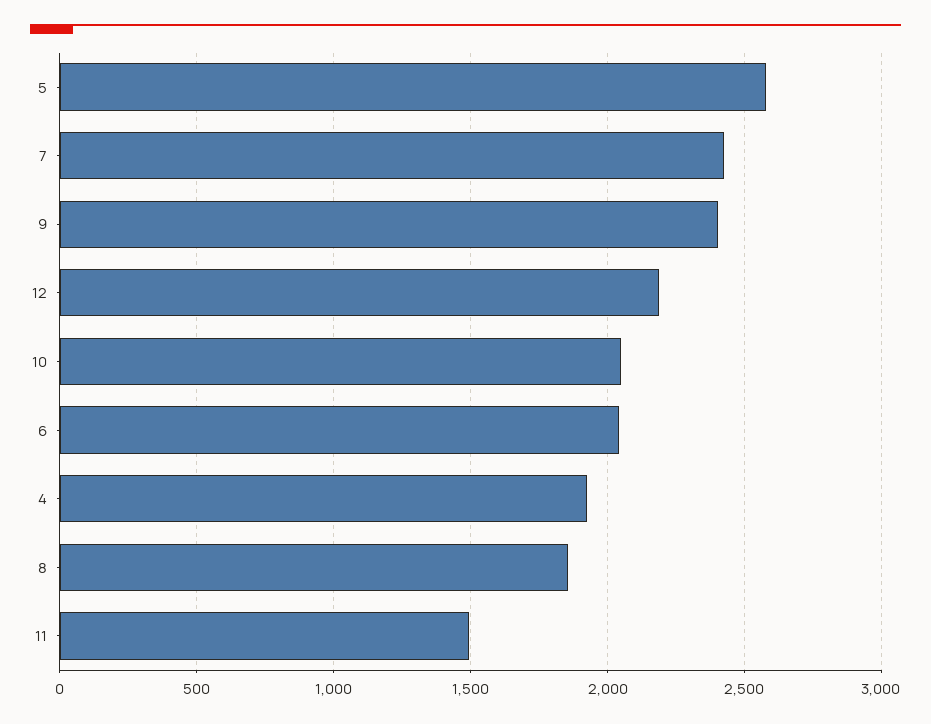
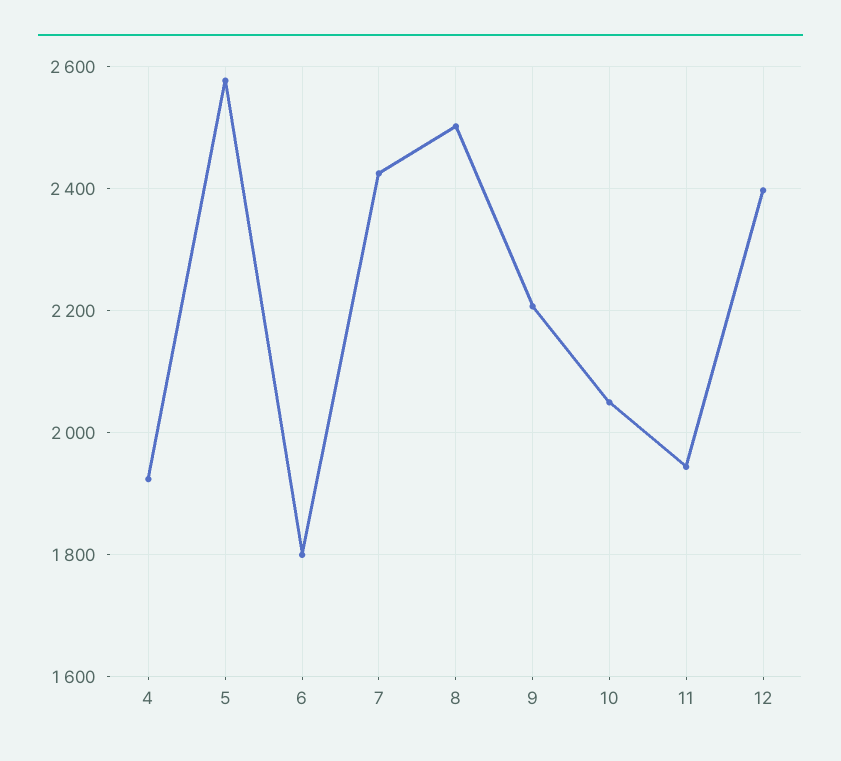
9: 2400 -> 2200
12: 2200 -> 2400
6: 2050 -> 1800
8: 1850 -> 2500
11: 1500 -> 1940

